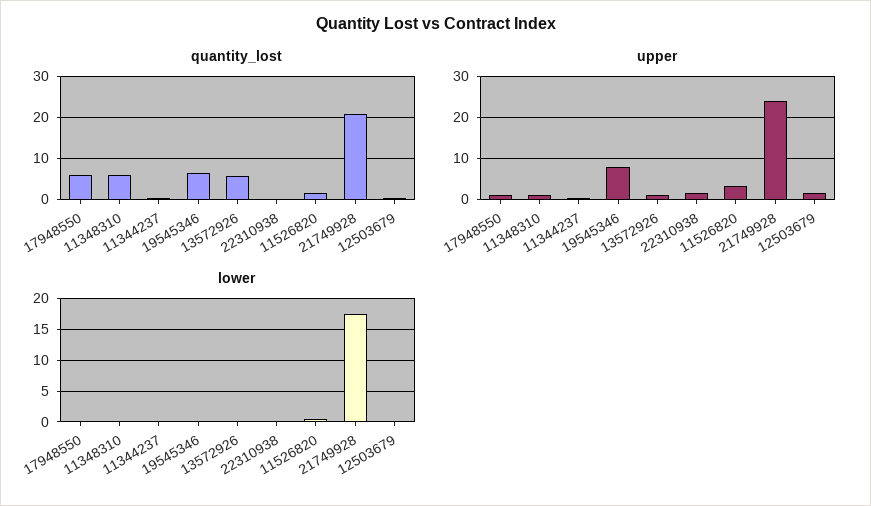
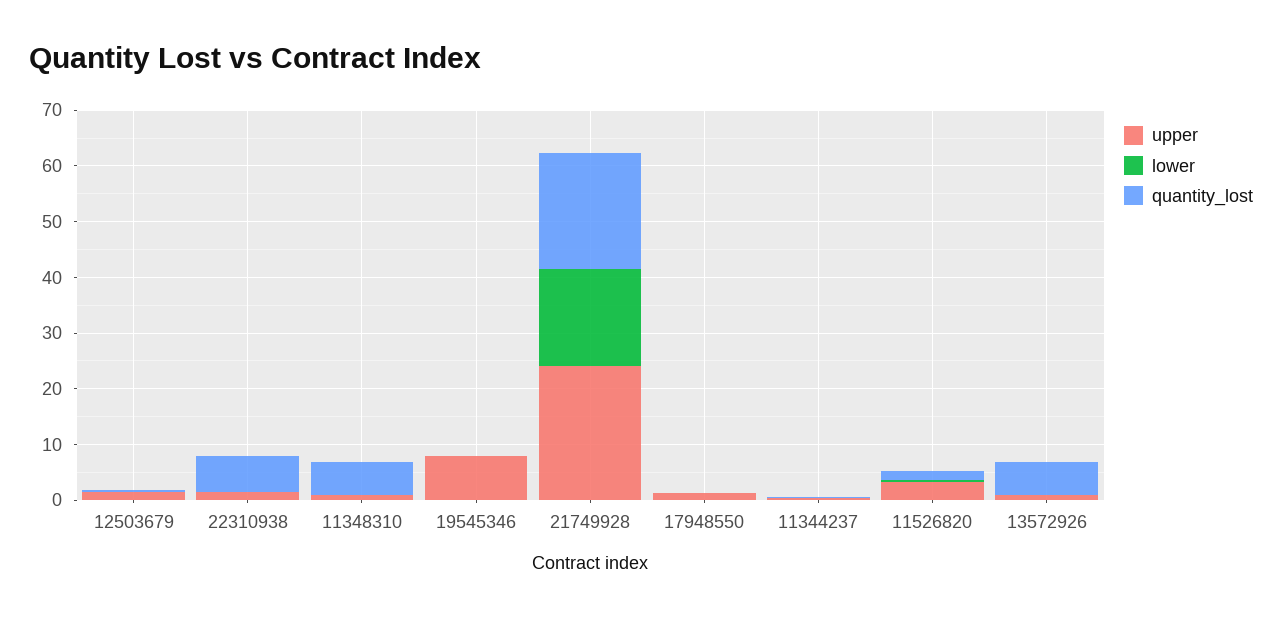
quantity_lost, 17948550: 6 -> 0
quantity_lost, 19545346: 6 -> 0
quantity_lost, 22310938: 0 -> 6

